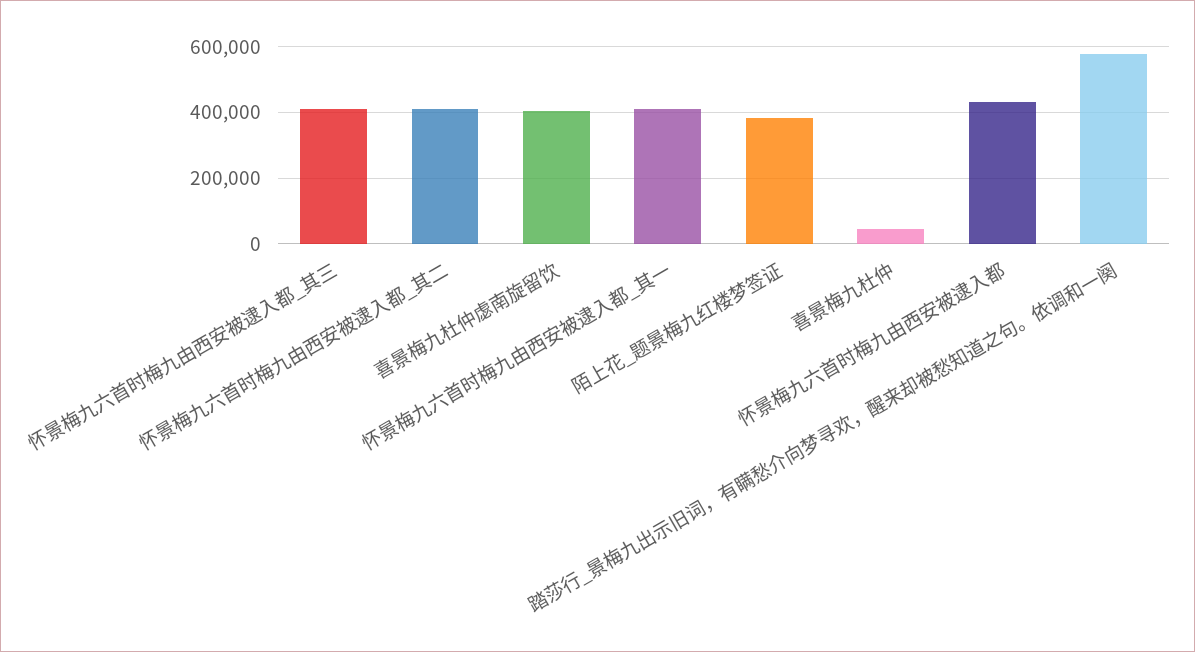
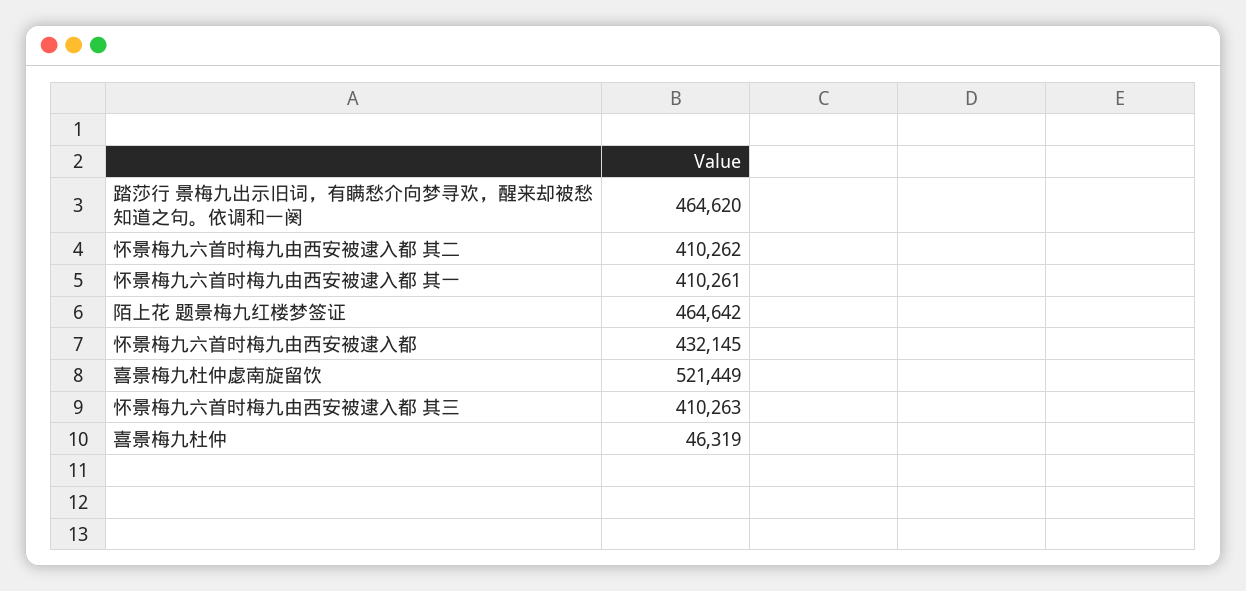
喜景梅九杜仲虙南旋留饮: 400000 -> 521449
陌上花_题景梅九红楼梦签证: 380000 -> 464642
踏莎行_景梅九出示旧词，有瞒愁介向梦寻欢，醒来却被愁知道之句。依调和一阕: 580000 -> 464620

